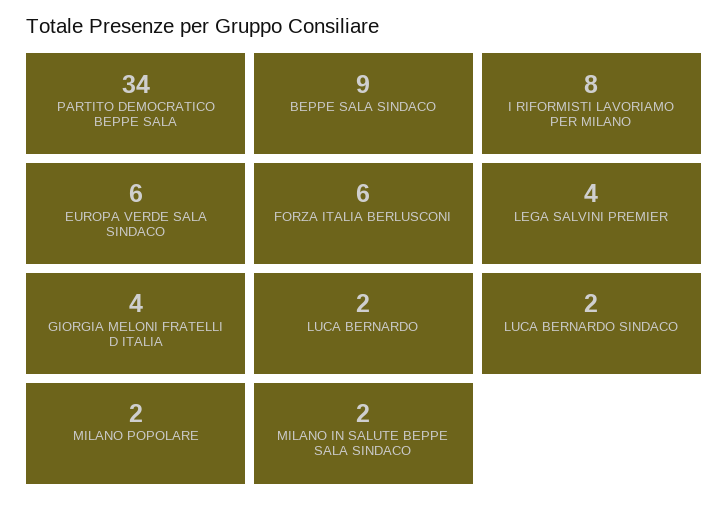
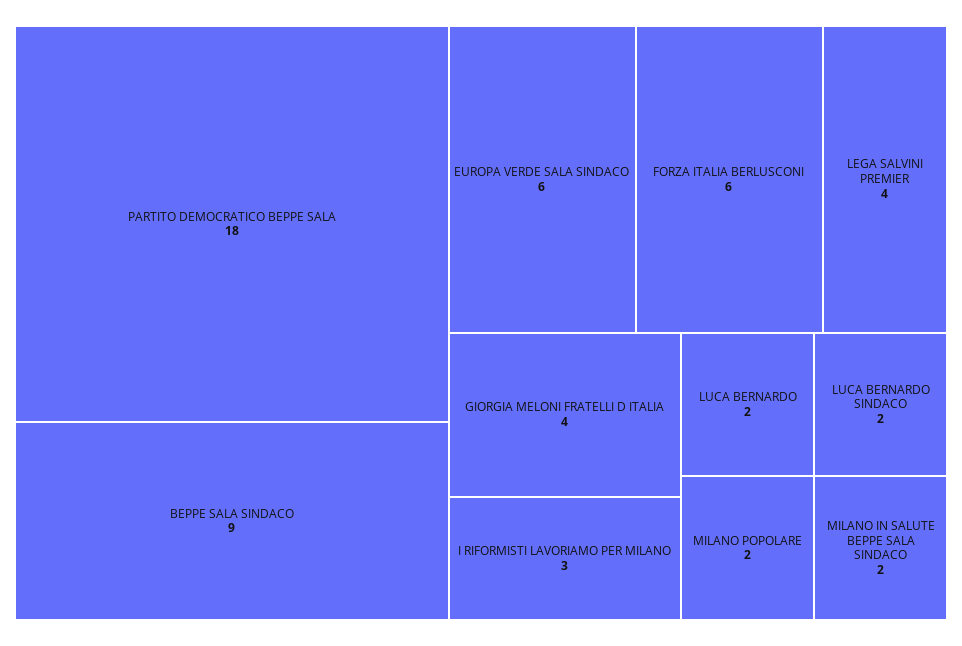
PARTITO DEMOCRATICO BEPPE SALA: 34 -> 18
I RIFORMISTI LAVORIAMO PER MILANO: 8 -> 3

